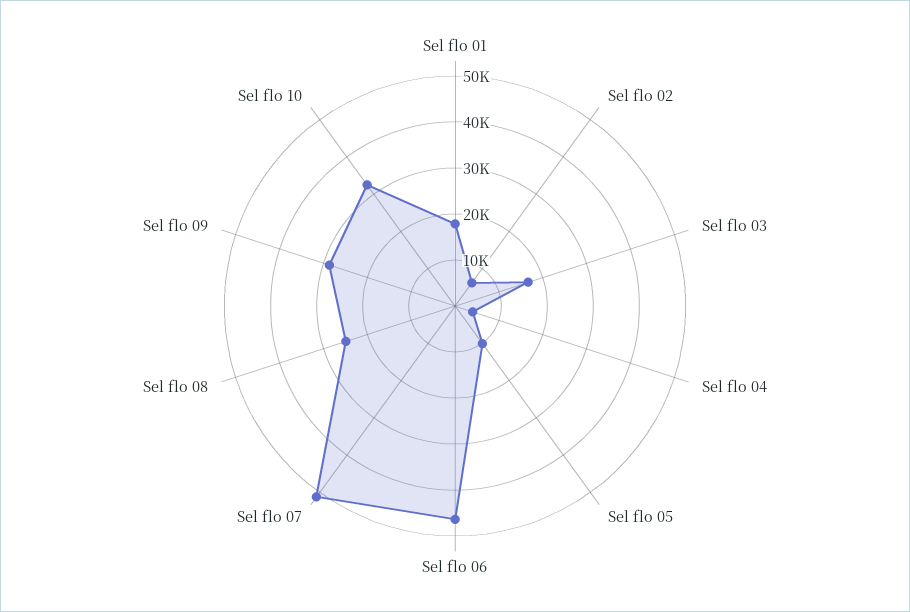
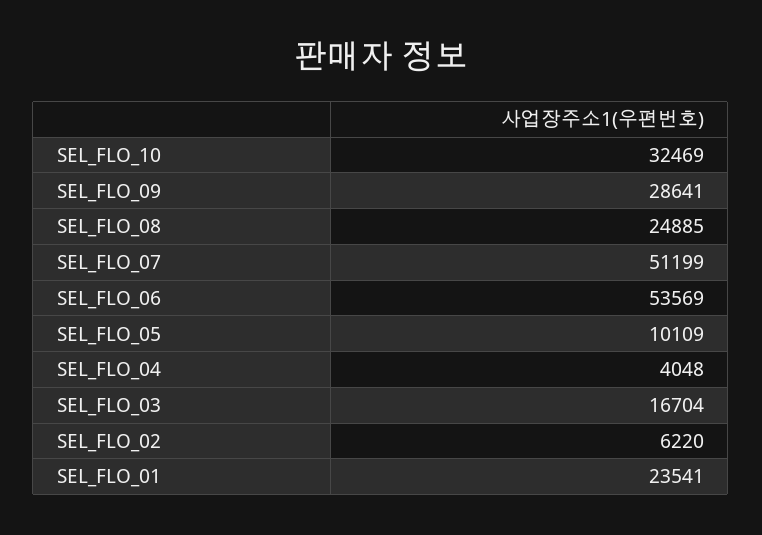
Sel flo 01: 18000 -> 23541
Sel flo 06: 46000 -> 53569

